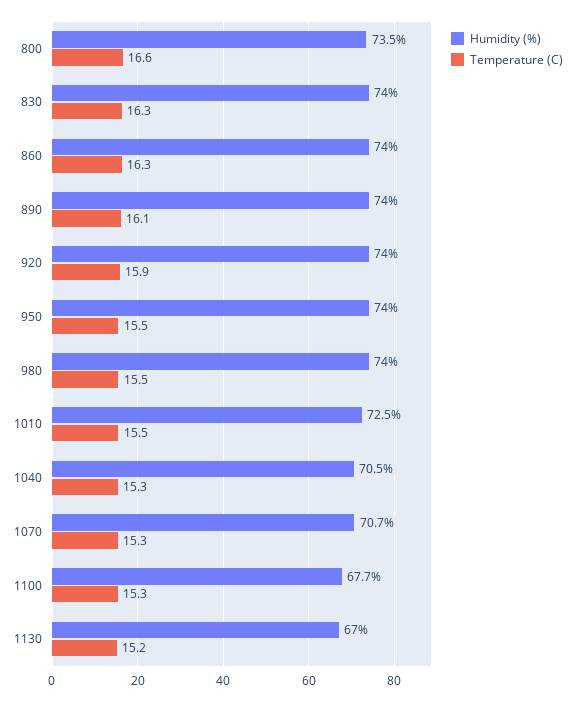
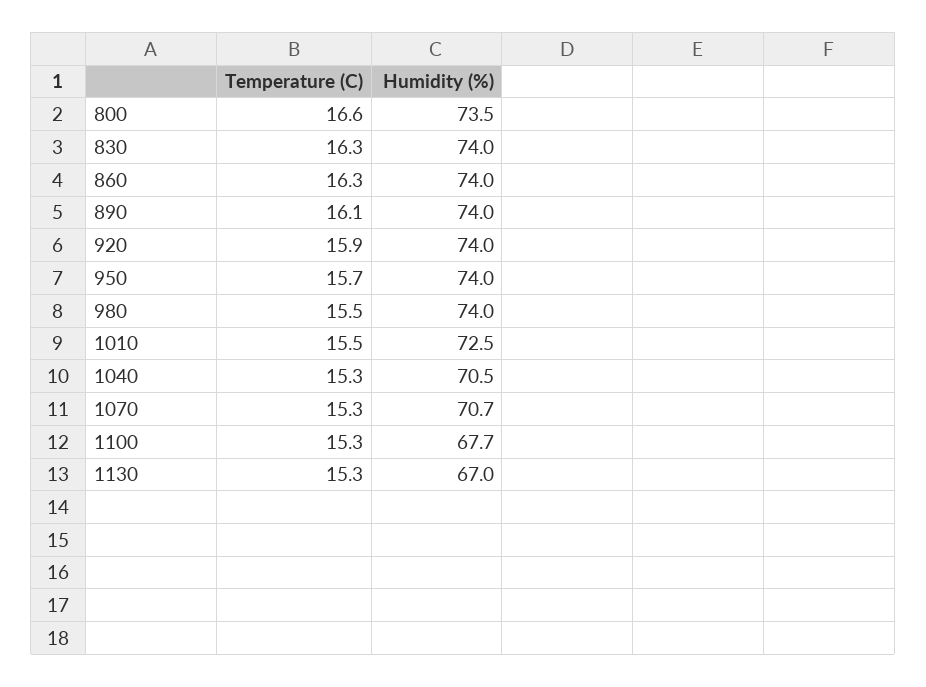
Temperature (C), 950: 15.5 -> 15.7
Temperature (C), 1130: 15.2 -> 15.3

